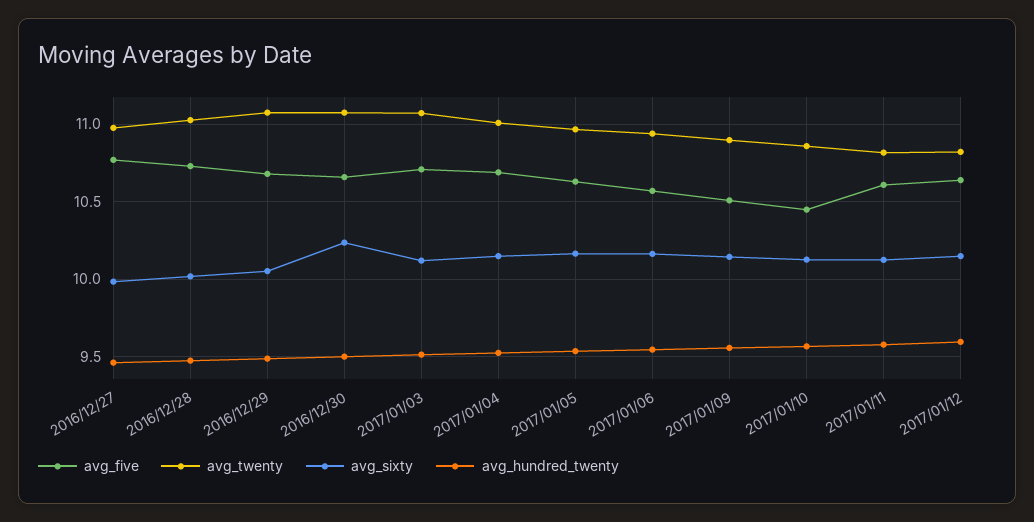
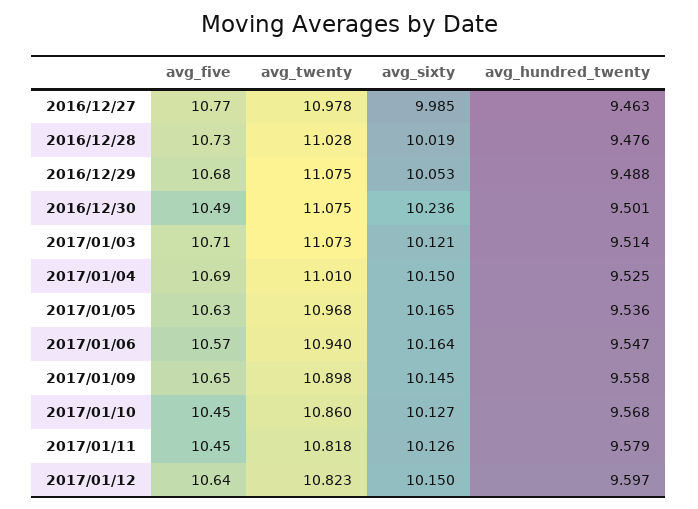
avg_five, 2016/12/30: 10.65 -> 10.49
avg_five, 2017/01/09: 10.5 -> 10.65
avg_five, 2017/01/11: 10.6 -> 10.45

